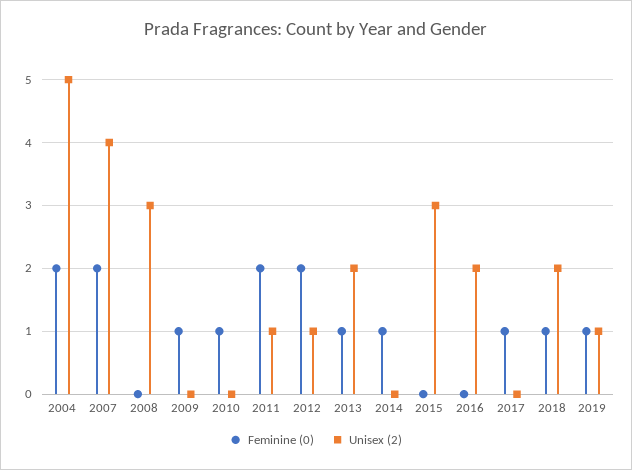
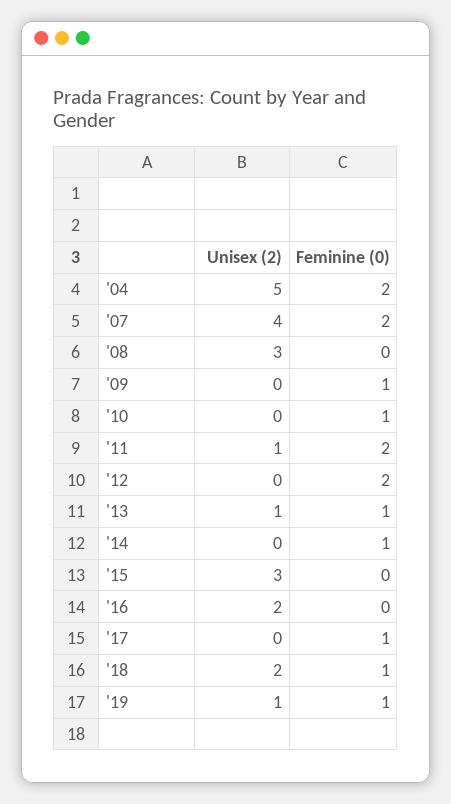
Unisex (2), 2012: 1 -> 0
Unisex (2), 2013: 2 -> 1

